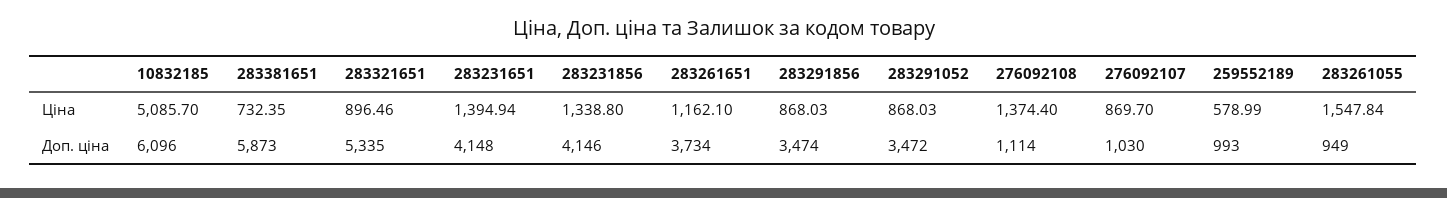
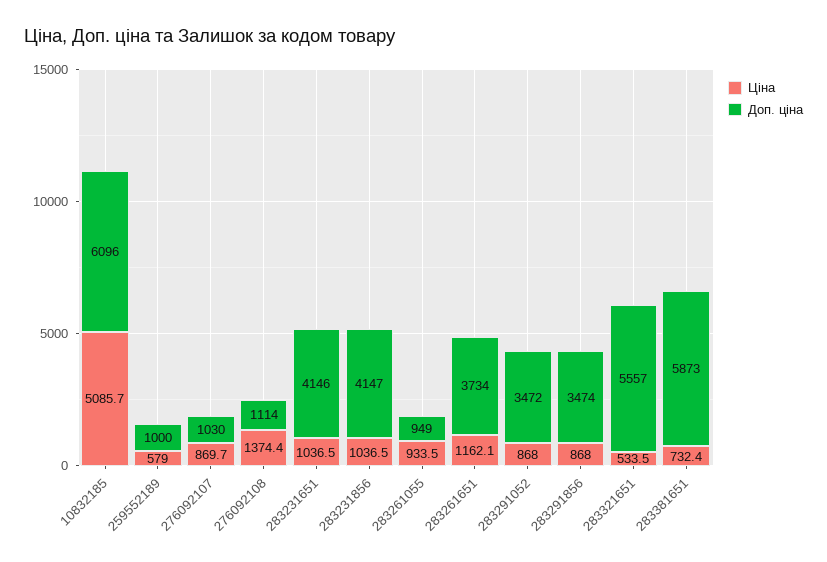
Ціна, 283321651: 896.46 -> 533.5
Ціна, 283231651: 1394.94 -> 1036.5
Ціна, 283231856: 1338.8 -> 1036.5
Ціна, 283261055: 1547.84 -> 933.5
Доп. ціна, 283321651: 5335 -> 5557
Доп. ціна, 283231651: 4148 -> 4146
Доп. ціна, 283231856: 4146 -> 4147
Доп. ціна, 259552189: 993 -> 1000

